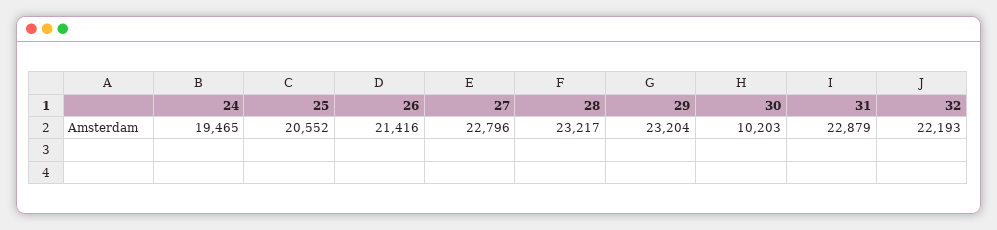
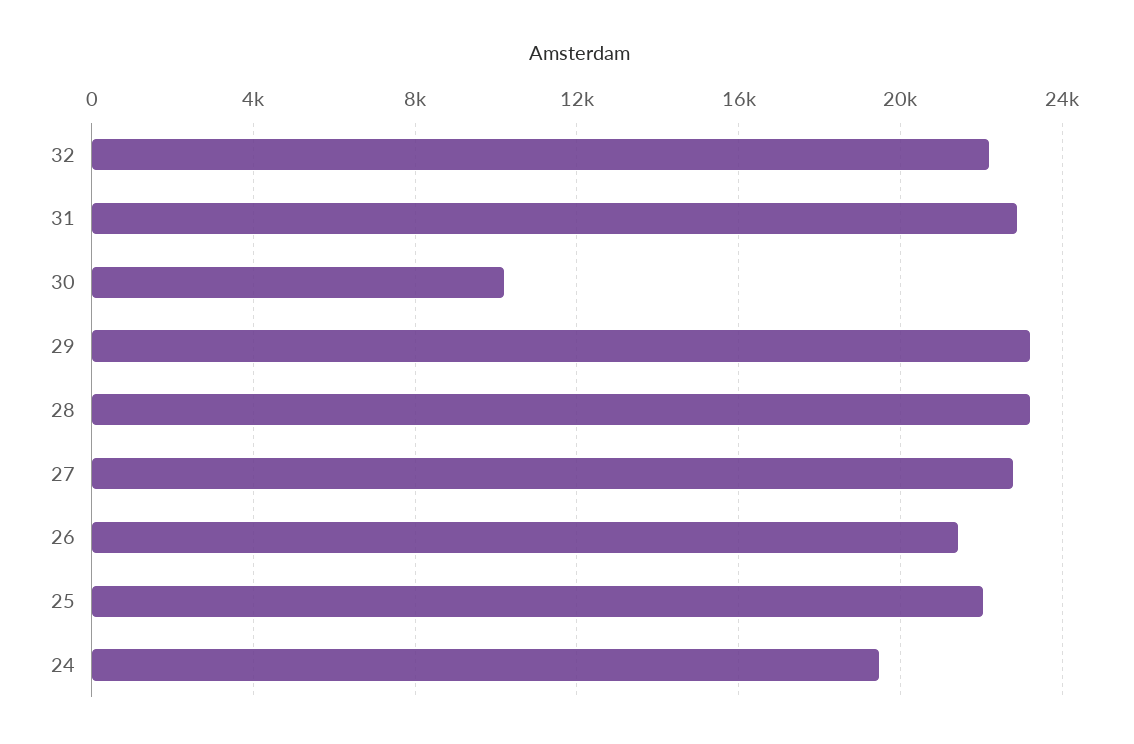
25: 20552 -> 22000

